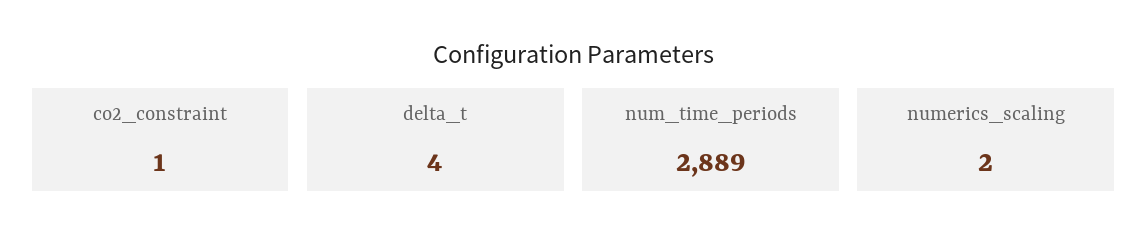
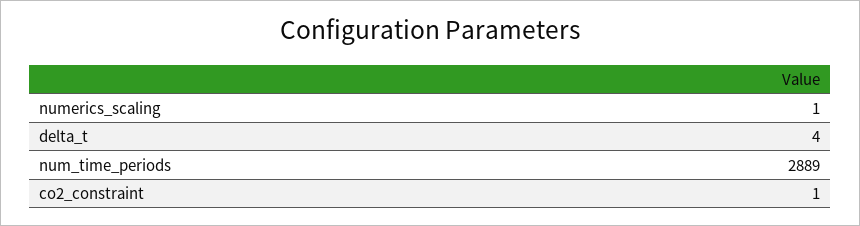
numerics_scaling: 2 -> 1

